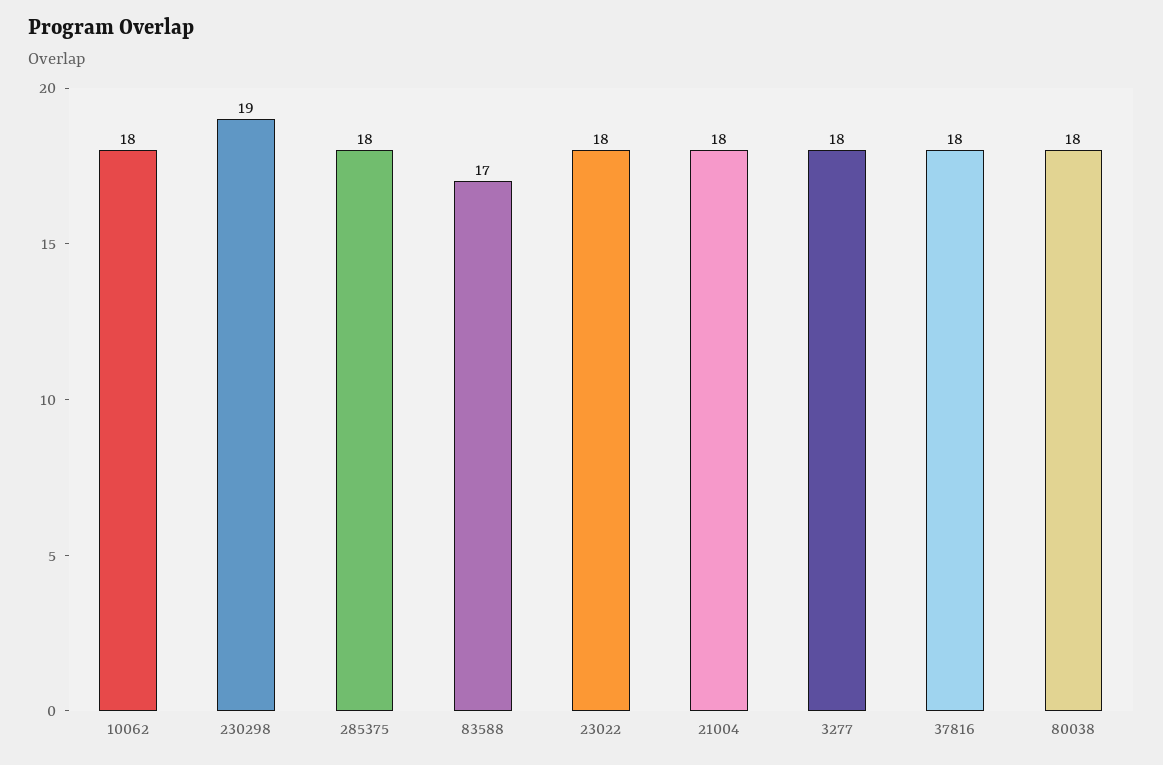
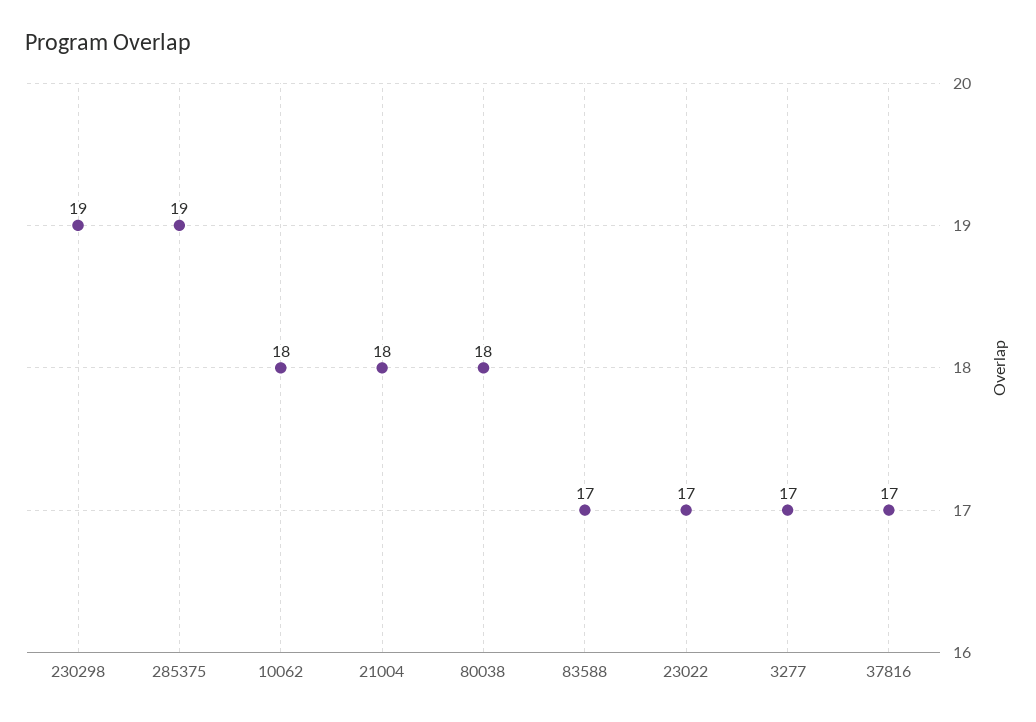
285375: 18 -> 19
23022: 18 -> 17
3277: 18 -> 17
37816: 18 -> 17

